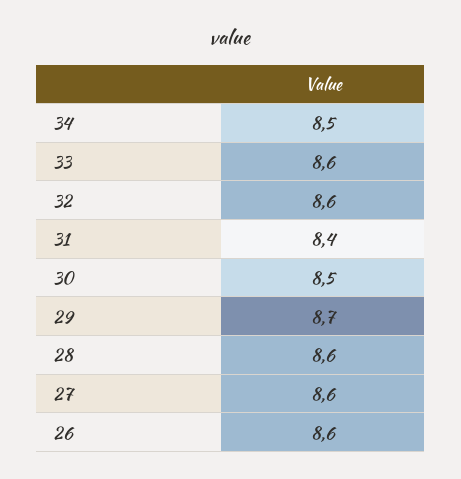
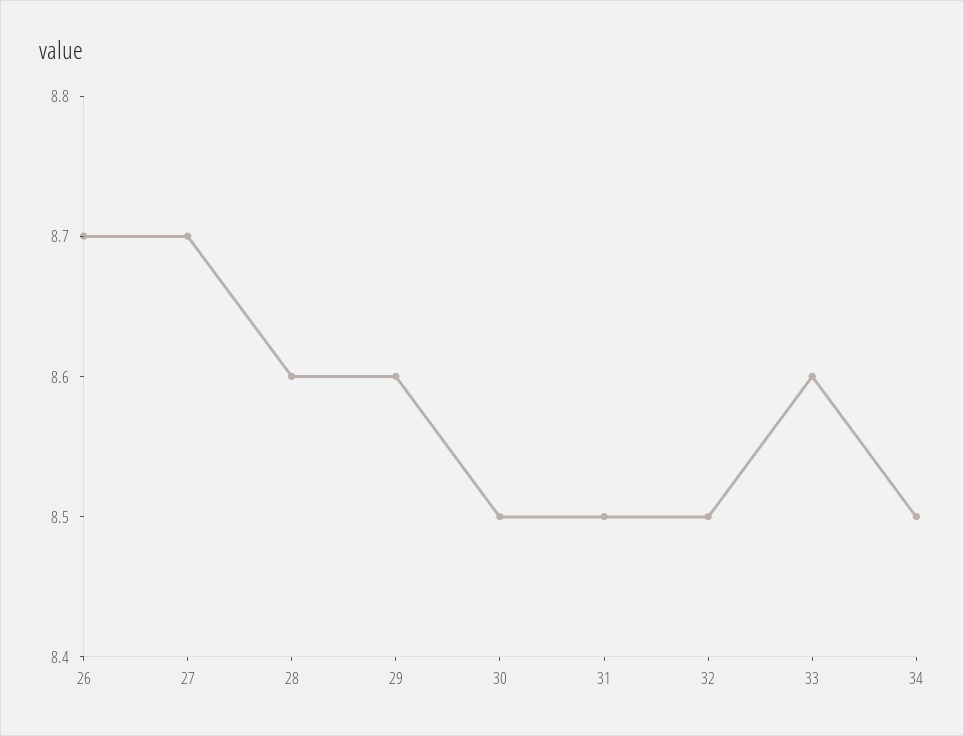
32: 8.6 -> 8.5
31: 8.4 -> 8.5
29: 8.7 -> 8.6
27: 8.6 -> 8.7
26: 8.6 -> 8.7

